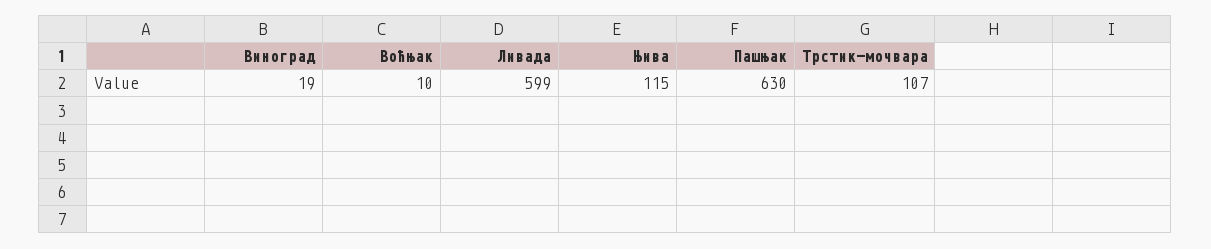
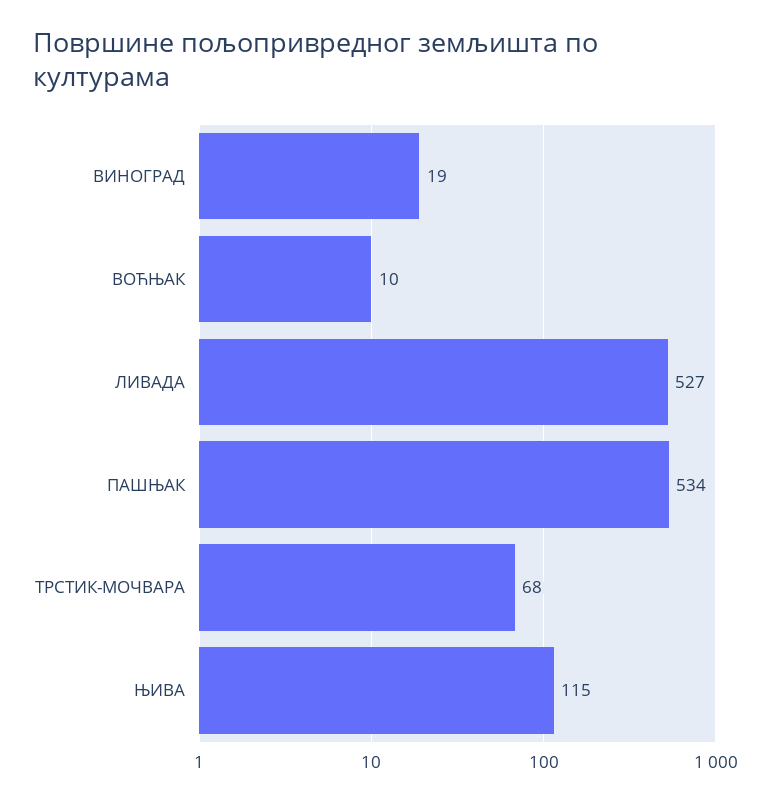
Ливада: 599 -> 527
Пашњак: 630 -> 534
Трстик-мочвара: 107 -> 68

